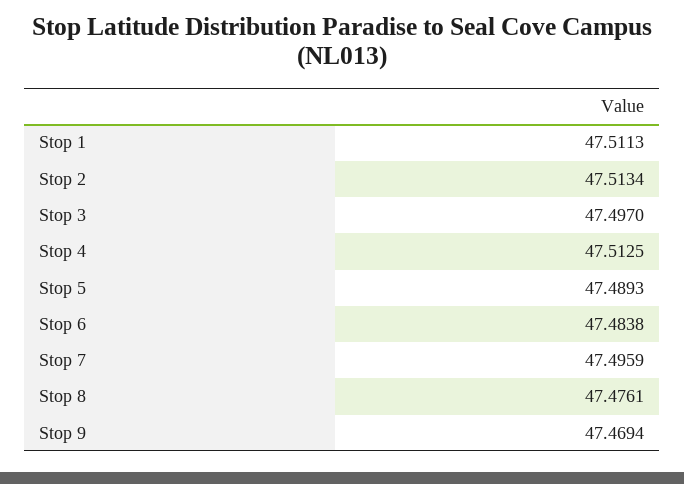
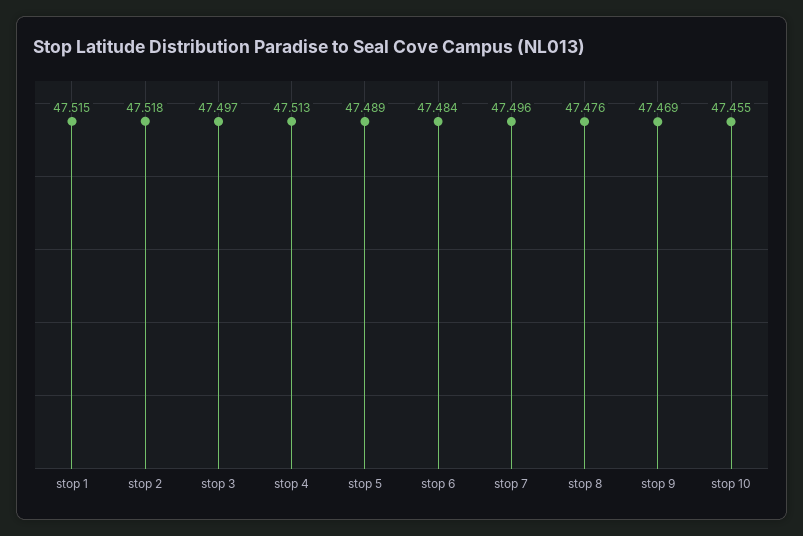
Stop 1: 47.5113 -> 47.515
Stop 2: 47.5134 -> 47.518
stop 10: none -> 47.455

